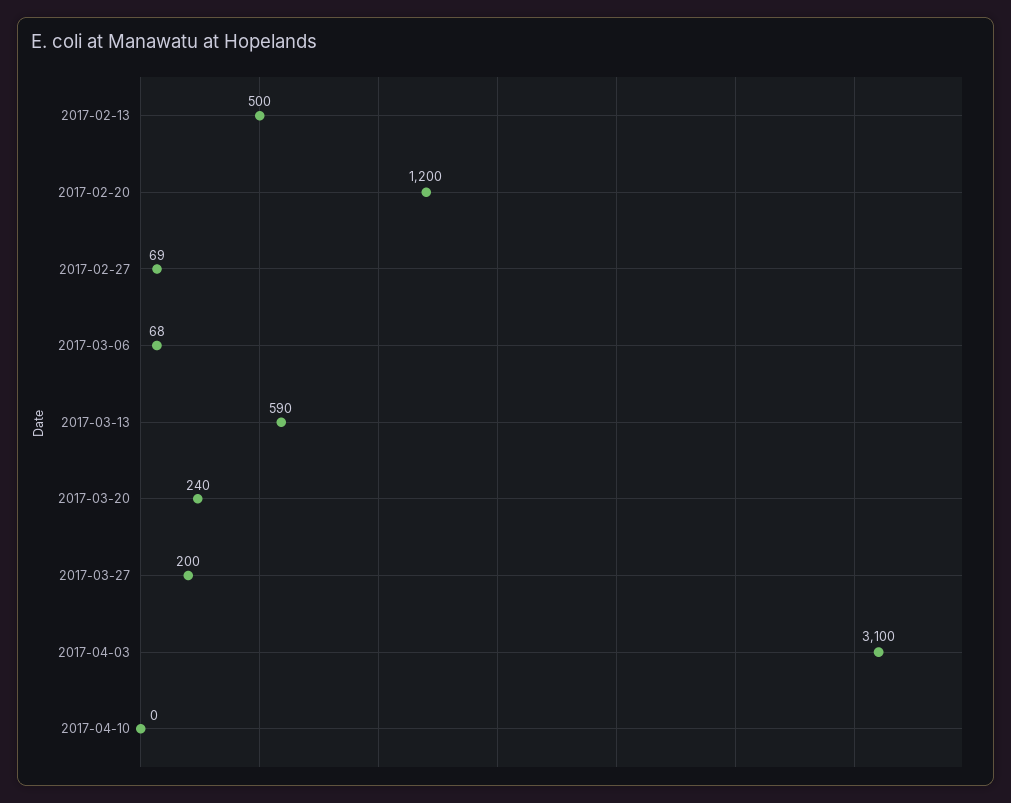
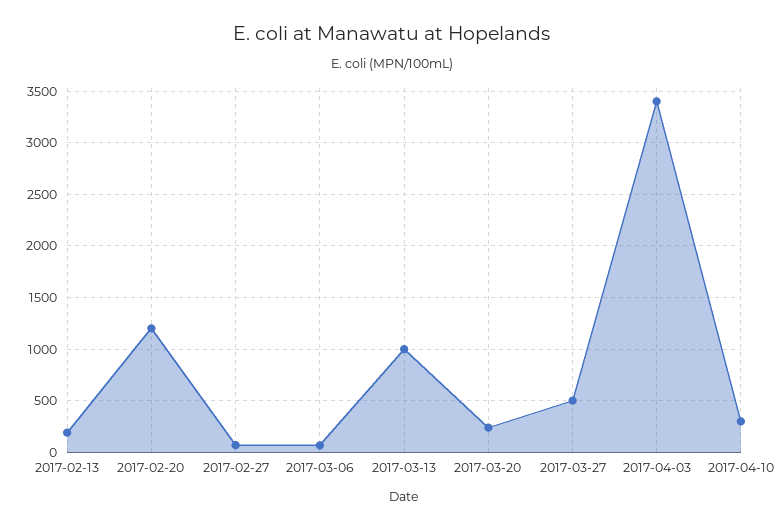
2017-02-13: 500 -> 200
2017-03-13: 590 -> 1000
2017-03-27: 200 -> 500
2017-04-03: 3100 -> 3400
2017-04-10: 0 -> 300

